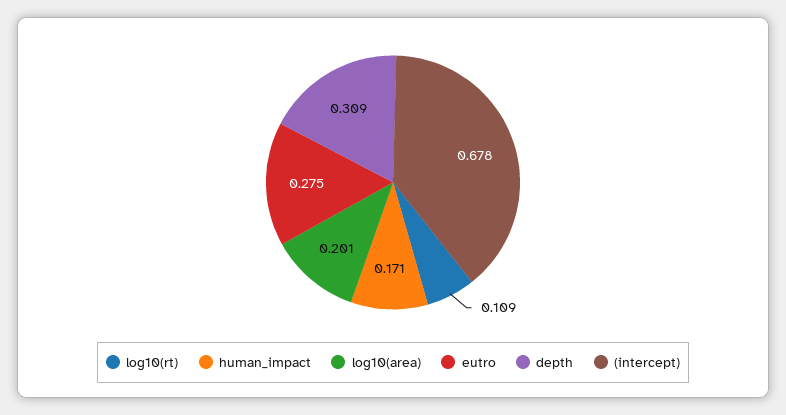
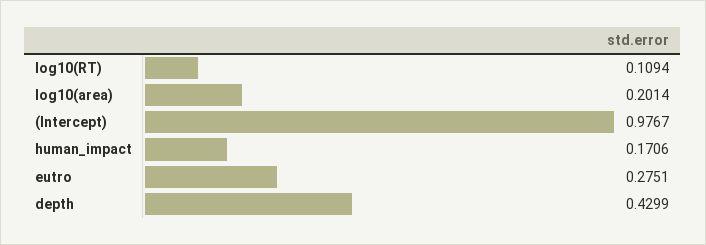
depth: 0.309 -> 0.4299
(intercept): 0.678 -> 0.9767

